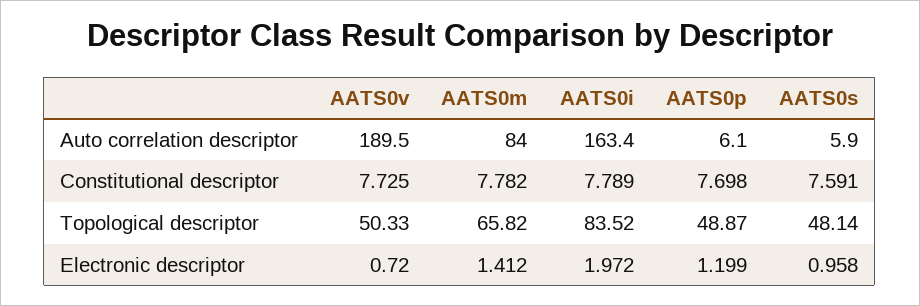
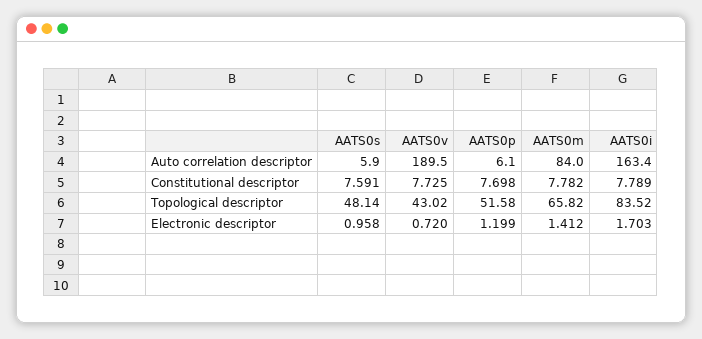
AATS0v, Topological descriptor: 50.33 -> 43.02
AATS0p, Topological descriptor: 48.87 -> 51.58
AATS0i, Electronic descriptor: 1.972 -> 1.703

